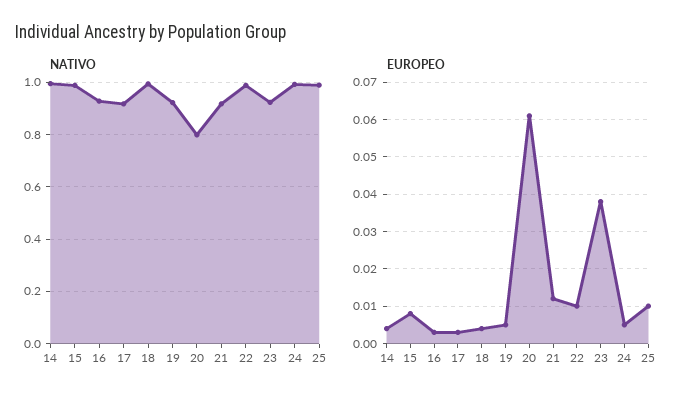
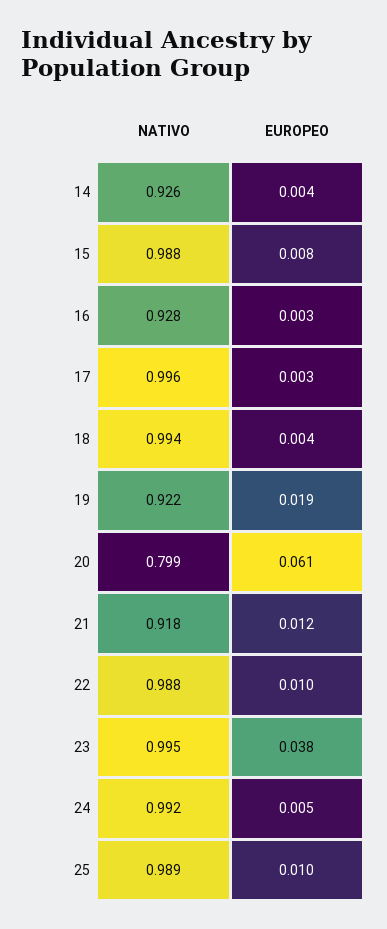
NATIVO, 14: 1 -> 0.926
NATIVO, 17: 0.925 -> 0.996
NATIVO, 23: 0.925 -> 0.995
EUROPEO, 19: 0.005 -> 0.019

